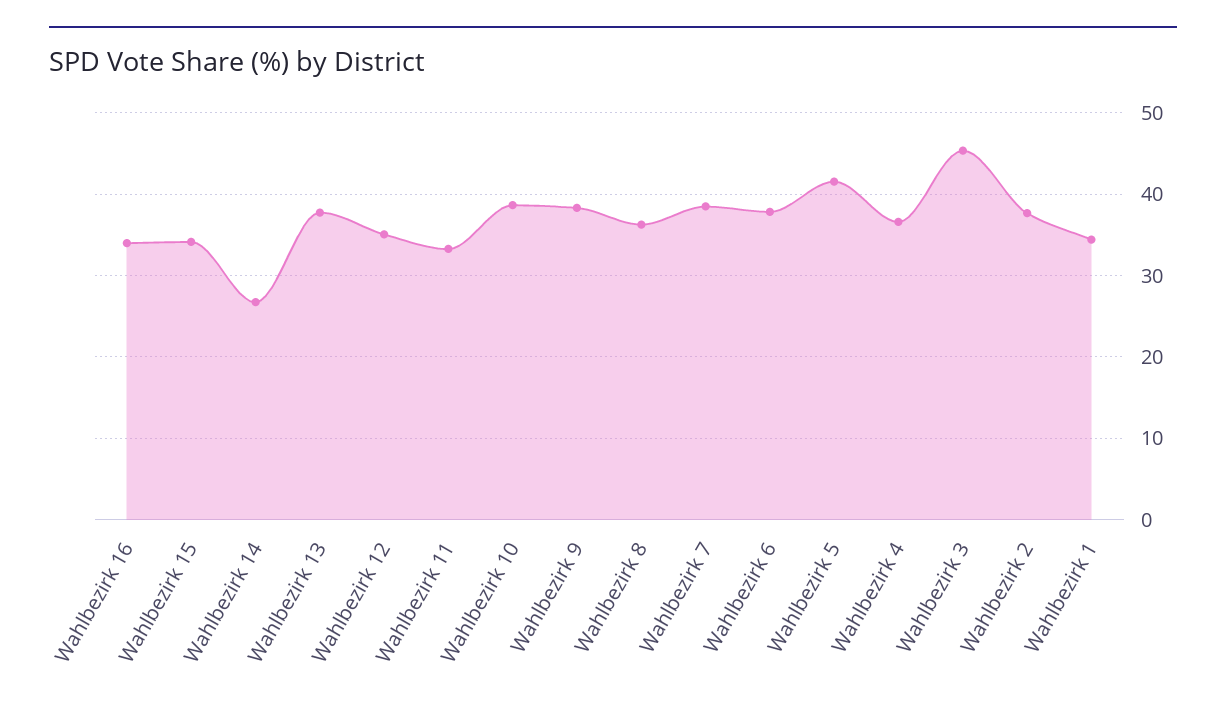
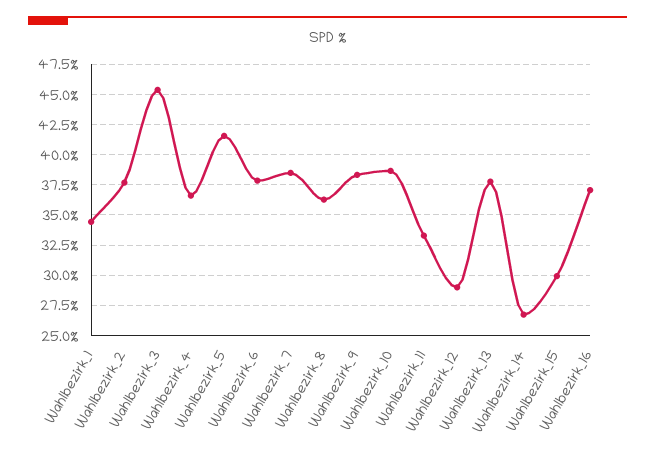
Wahlbezirk 16: 34 -> 37
Wahlbezirk 15: 34 -> 30
Wahlbezirk 12: 35 -> 29

